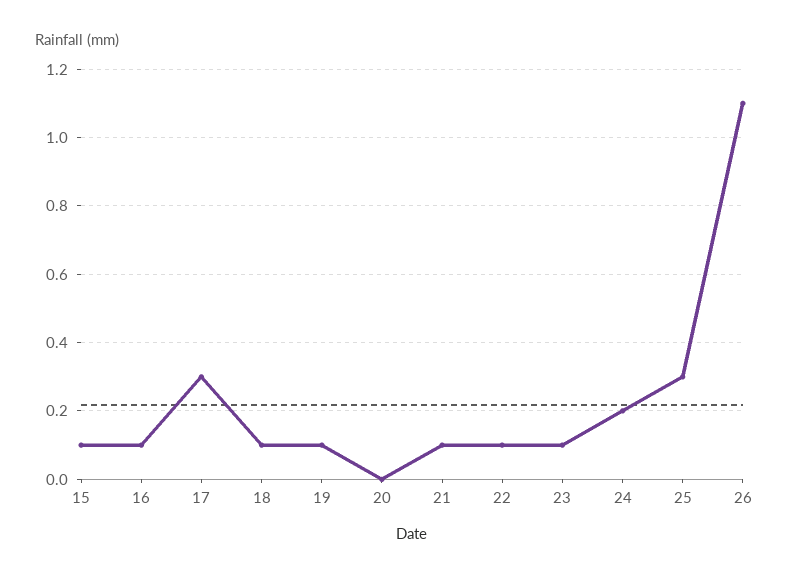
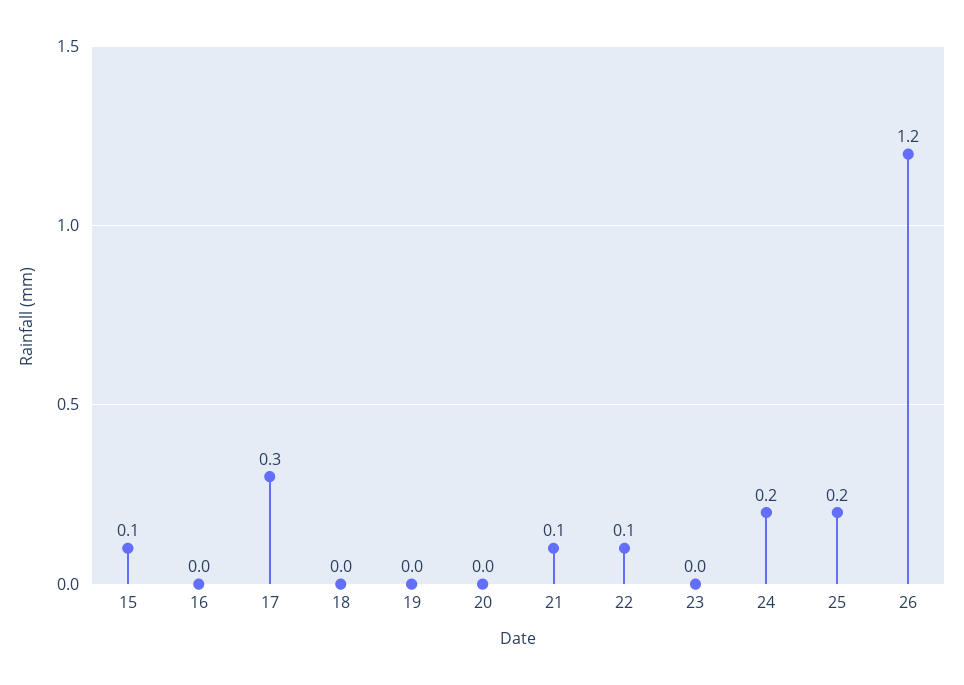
16: 0.1 -> 0
18: 0.1 -> 0
19: 0.1 -> 0
23: 0.1 -> 0
25: 0.3 -> 0.2
26: 1.1 -> 1.2

